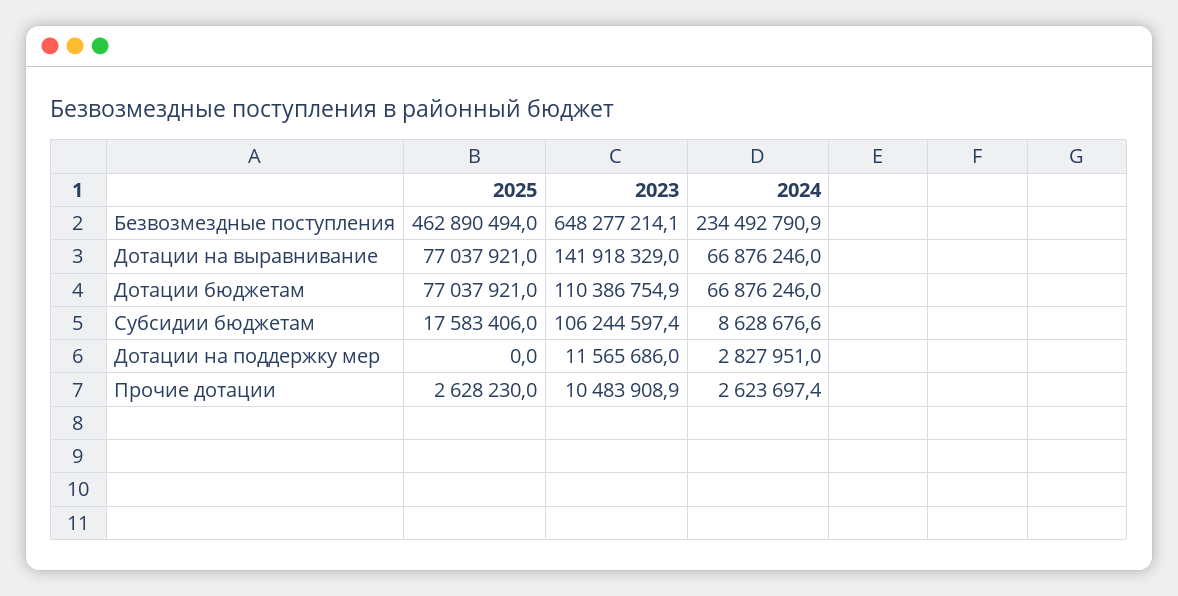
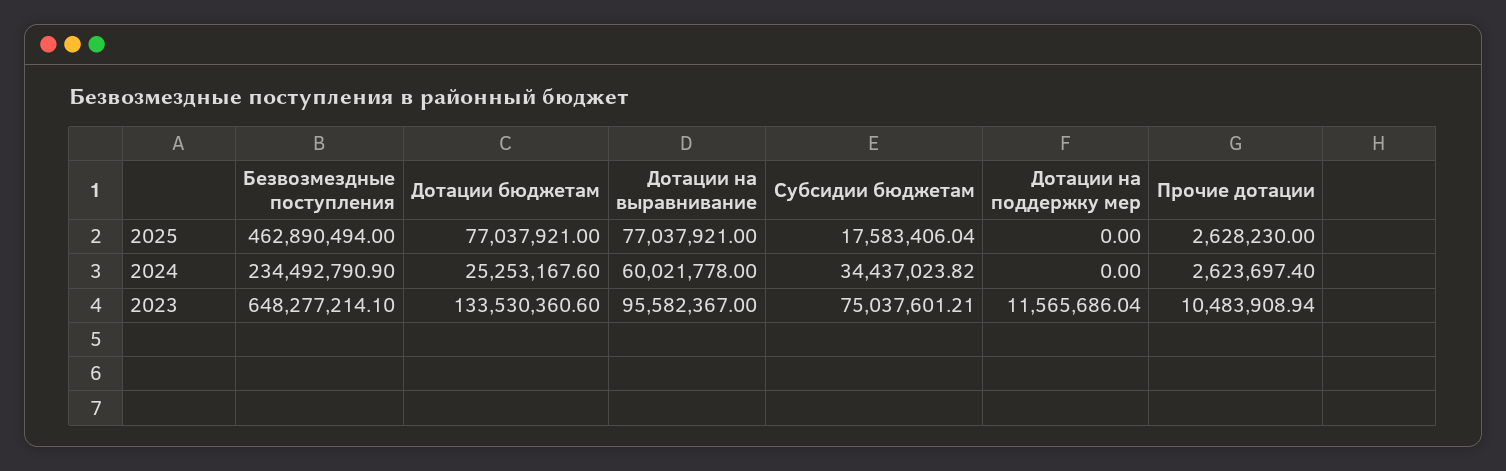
2023, Дотации на выравнивание: 141918329 -> 95582367
2024, Дотации на выравнивание: 66876246 -> 60021778
2023, Дотации бюджетам: 110386754.9 -> 133530360.6
2024, Дотации бюджетам: 66876246 -> 25253167.6
2023, Субсидии бюджетам: 106244597.4 -> 75037601.21
2024, Субсидии бюджетам: 8628676.6 -> 34437023.82
2024, Дотации на поддержку мер: 2827951 -> 0

